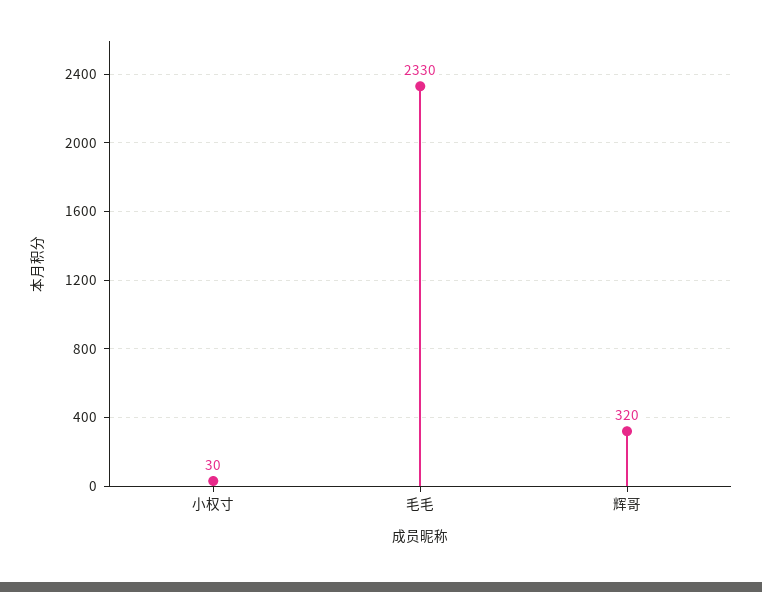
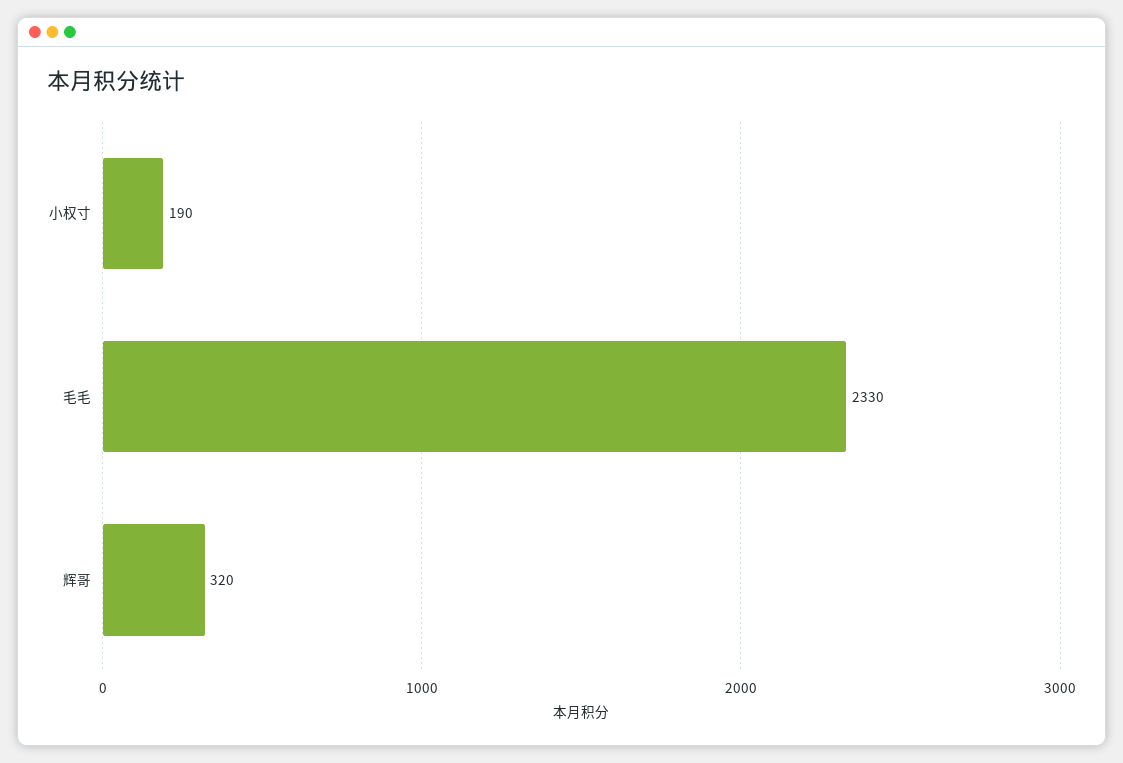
小权寸: 30 -> 190

